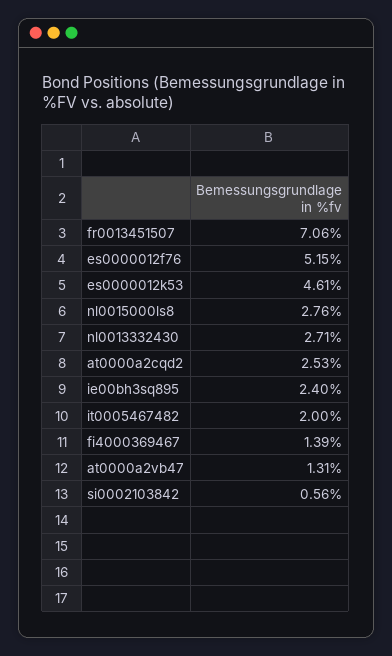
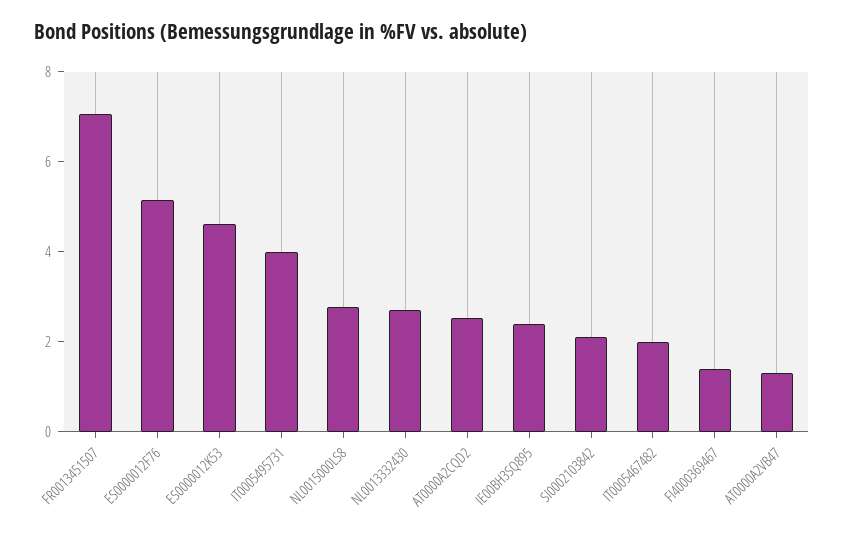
si0002103842: 0.56 -> 2
IT0005495731: none -> 4

